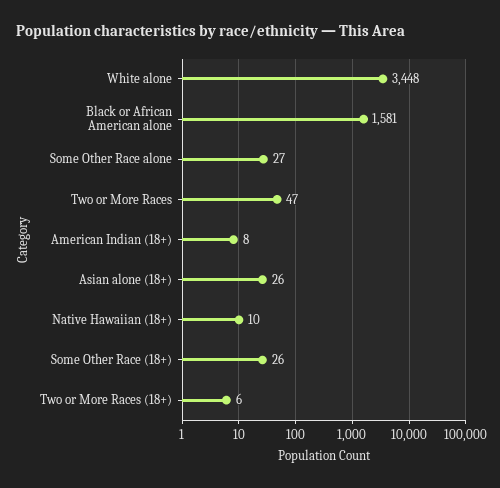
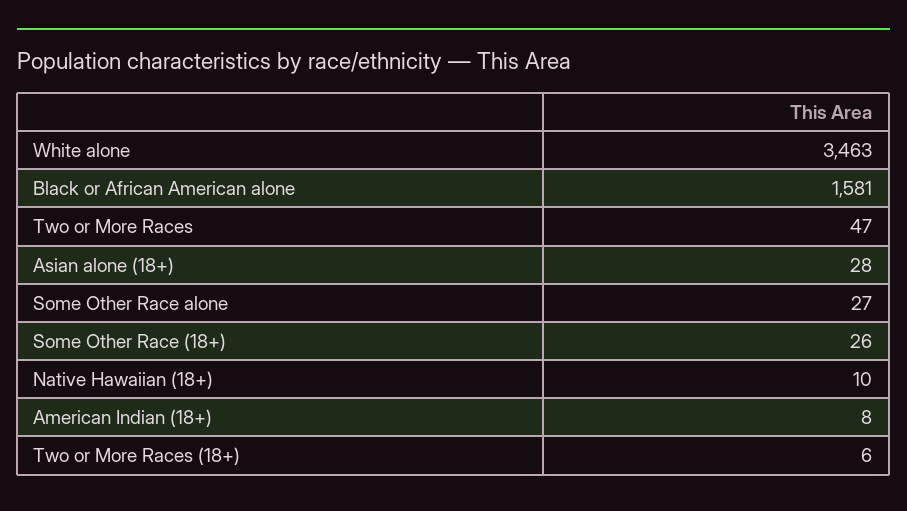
White alone: 3448 -> 3463
Asian alone (18+): 26 -> 28

